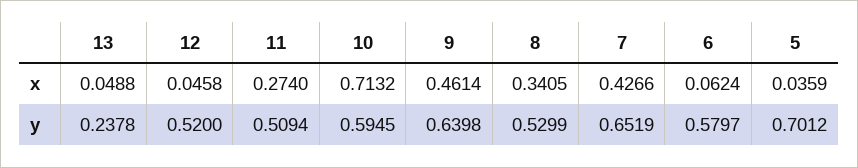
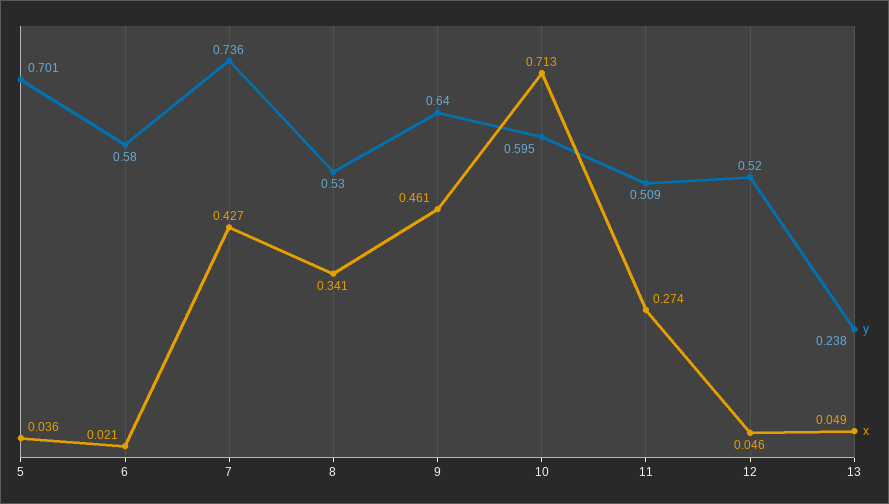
x, 6: 0.0624 -> 0.021
y, 7: 0.6519 -> 0.736

